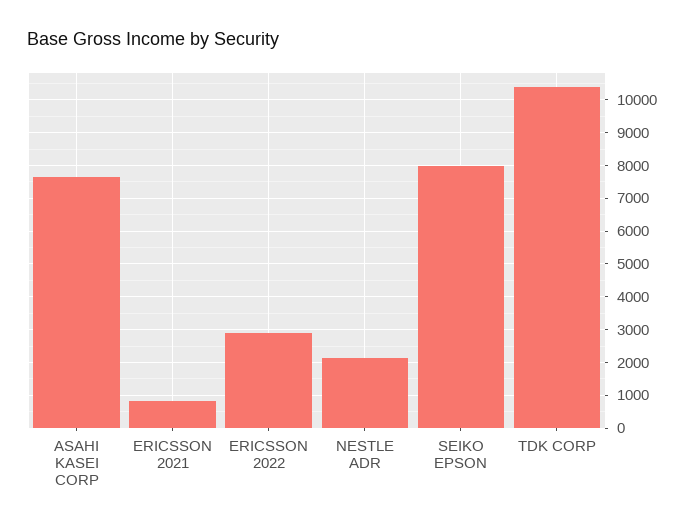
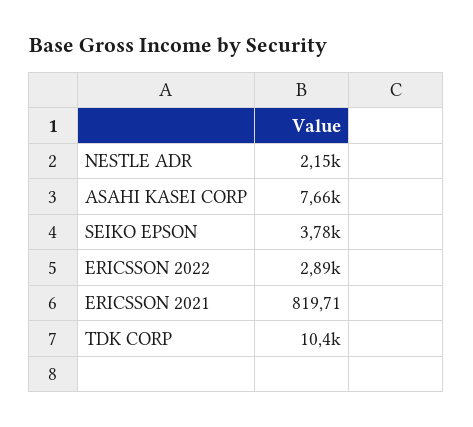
SEIKO EPSON: 8000 -> 3780

